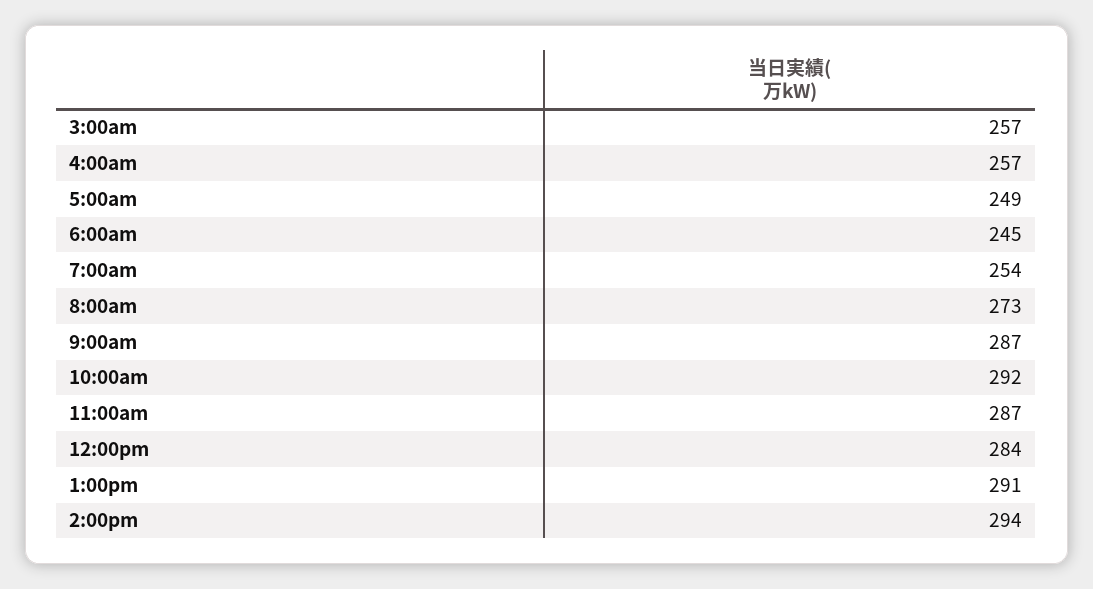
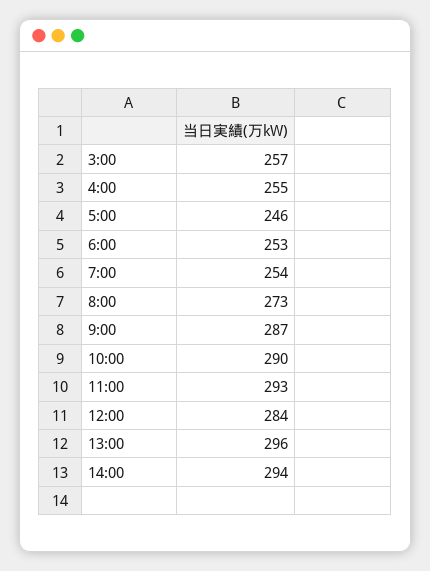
4:00am: 257 -> 255
5:00am: 249 -> 246
6:00am: 245 -> 253
10:00am: 292 -> 290
11:00am: 287 -> 293
1:00pm: 291 -> 296

